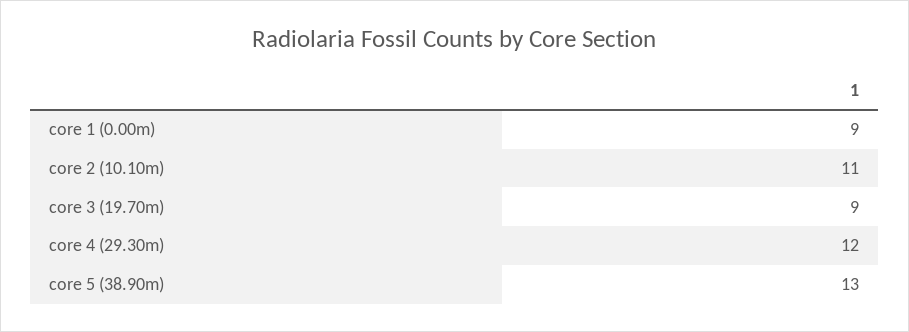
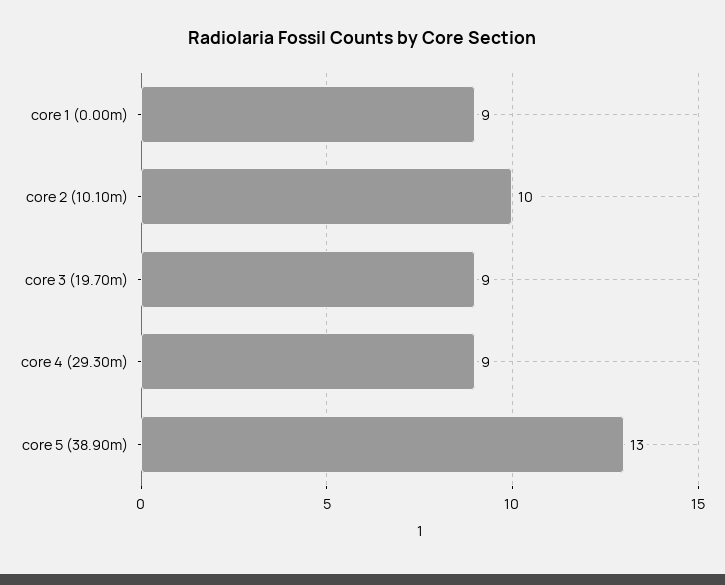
core 2 (10.10m): 11 -> 10
core 4 (29.30m): 12 -> 9

